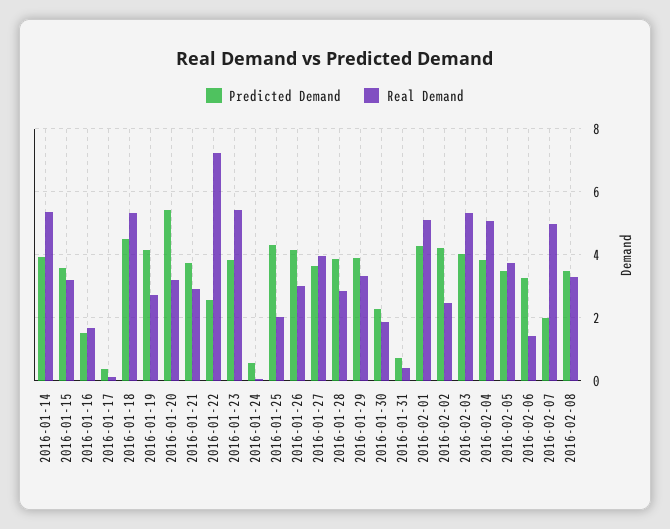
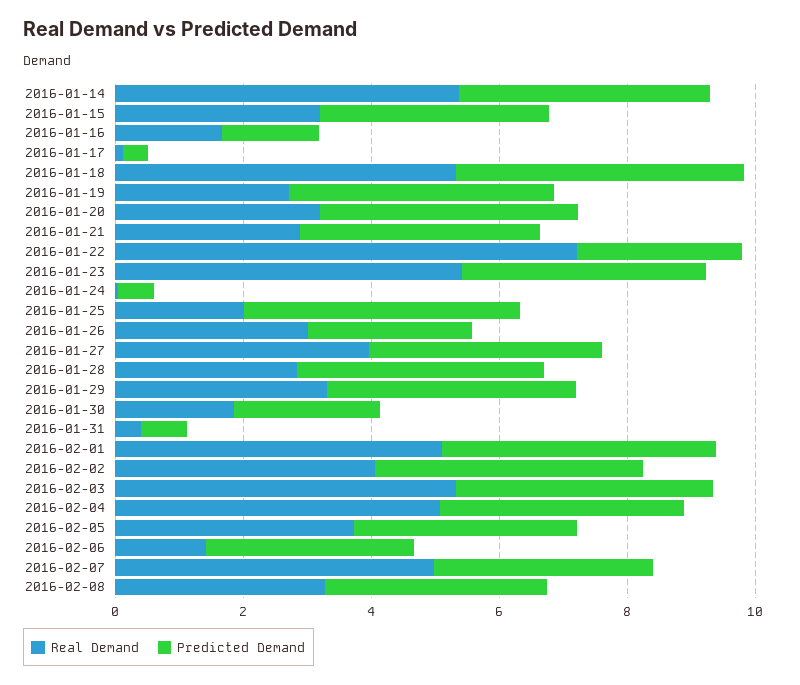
Predicted Demand, 2016-01-20: 5.4 -> 4
Predicted Demand, 2016-01-26: 4.2 -> 2.5
Real Demand, 2016-02-02: 2.4 -> 4
Predicted Demand, 2016-02-07: 2 -> 3.5

